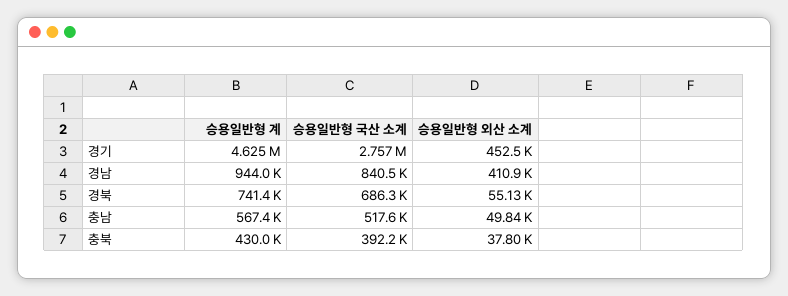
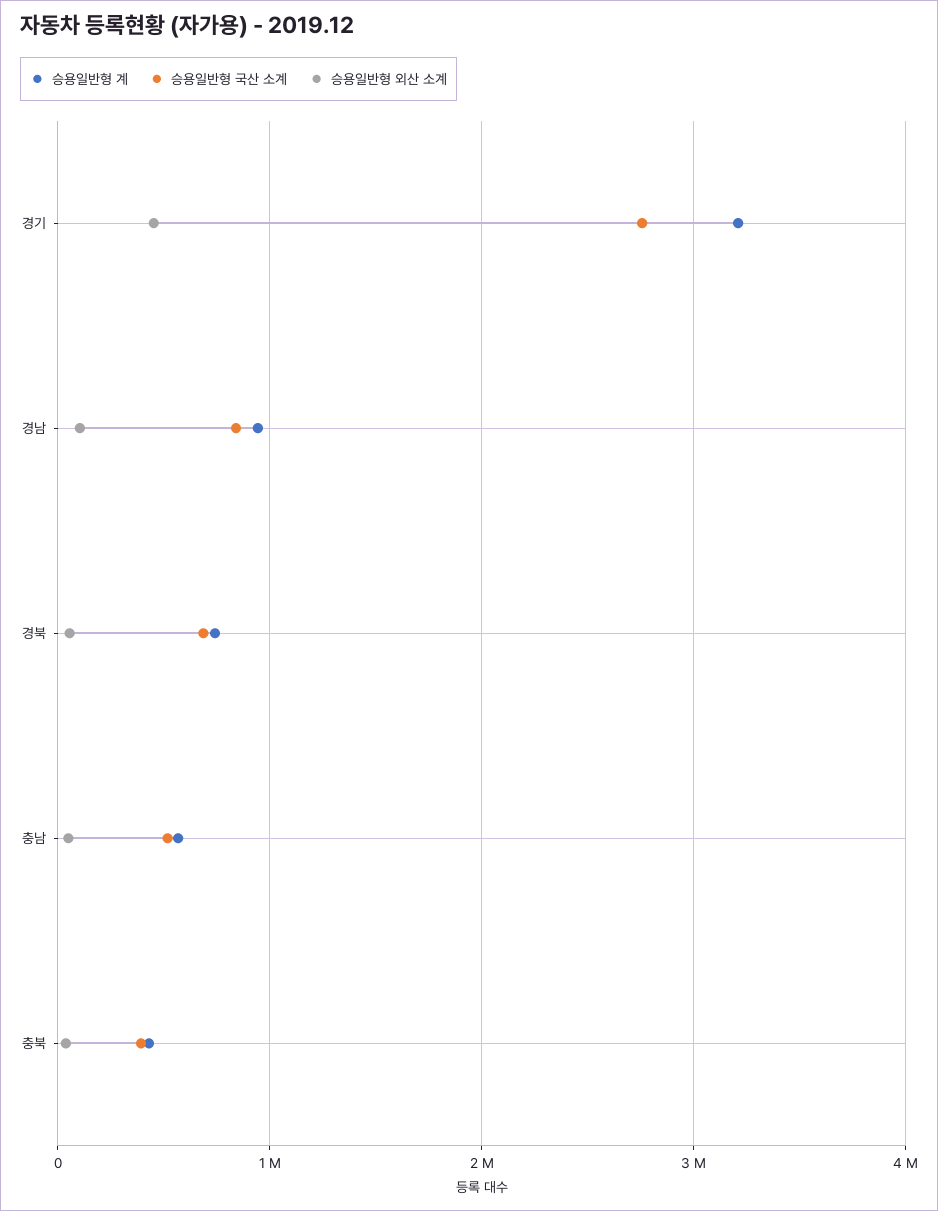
승용일반형 계, 경기: 4625000 -> 3200000
승용일반형 외산 소계, 경남: 410900 -> 100000

